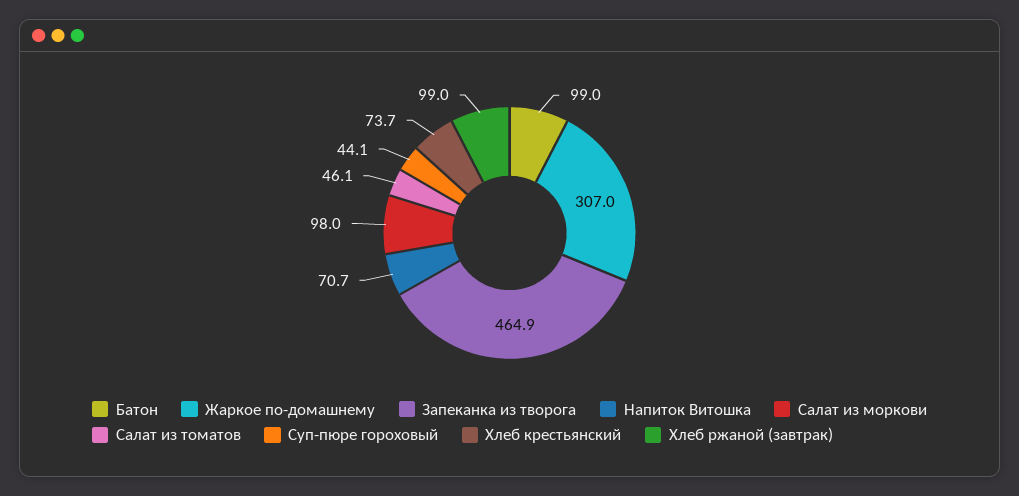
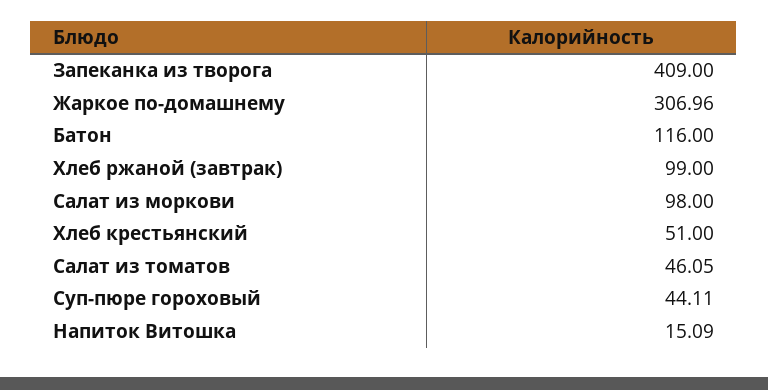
Батон: 99 -> 116
Запеканка из творога: 464.9 -> 409
Напиток Витошка: 70.7 -> 15.09
Хлеб крестьянский: 73.7 -> 51

